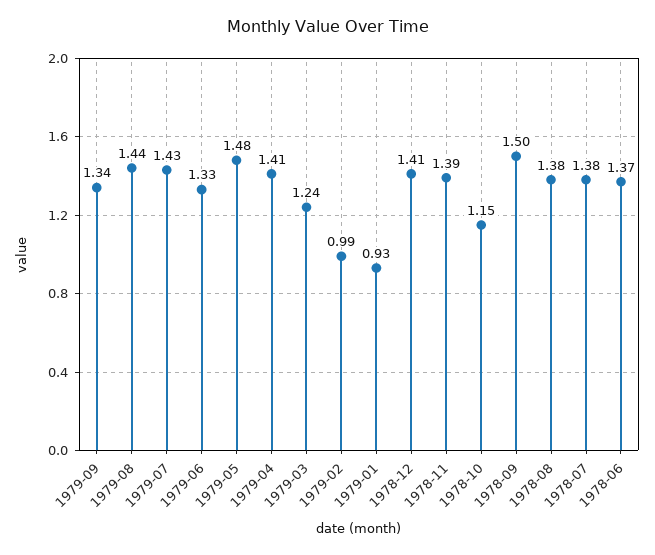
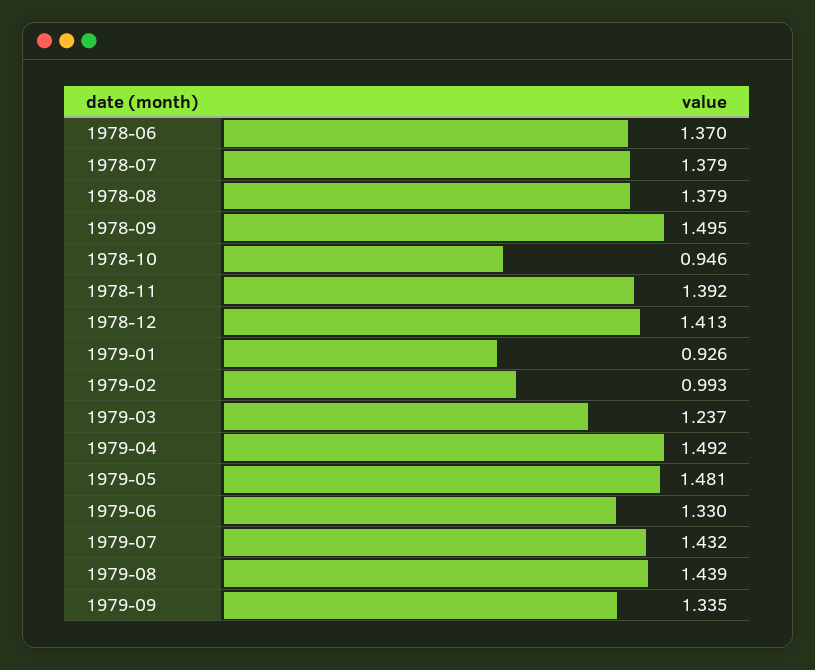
1979-04: 1.41 -> 1.492
1978-10: 1.15 -> 0.946

